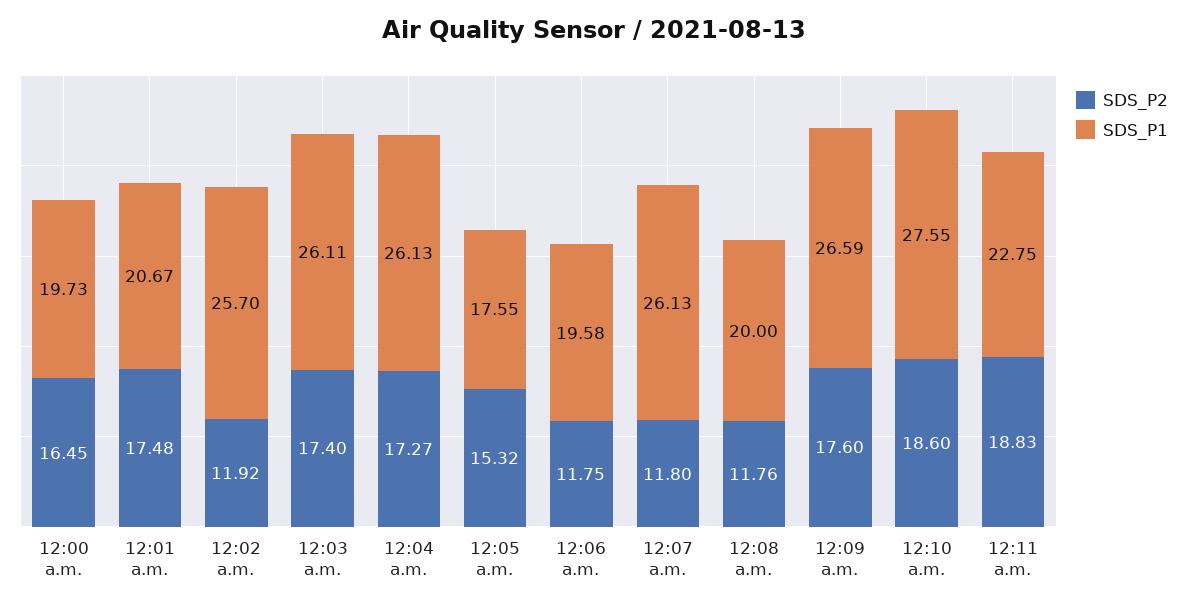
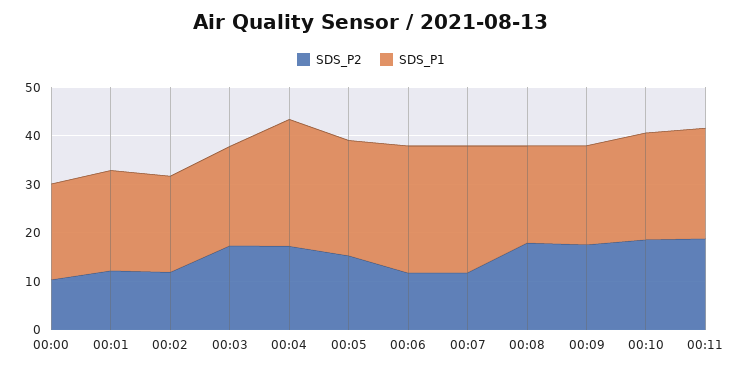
SDS_P2, 12:00 a.m.: 16.45 -> 10
SDS_P2, 12:01 a.m.: 17.48 -> 12
SDS_P1, 12:02 a.m.: 25.7 -> 20
SDS_P1, 12:03 a.m.: 26.11 -> 20
SDS_P1, 12:05 a.m.: 17.55 -> 24
SDS_P1, 12:06 a.m.: 19.58 -> 26
SDS_P2, 12:08 a.m.: 11.76 -> 18
SDS_P1, 12:09 a.m.: 26.59 -> 20
SDS_P1, 12:10 a.m.: 27.55 -> 22

